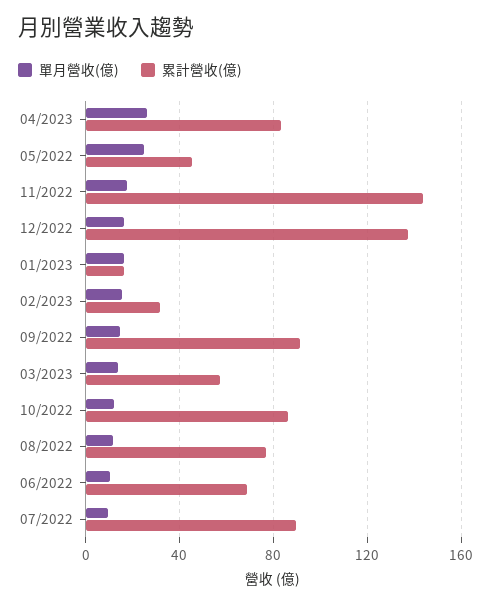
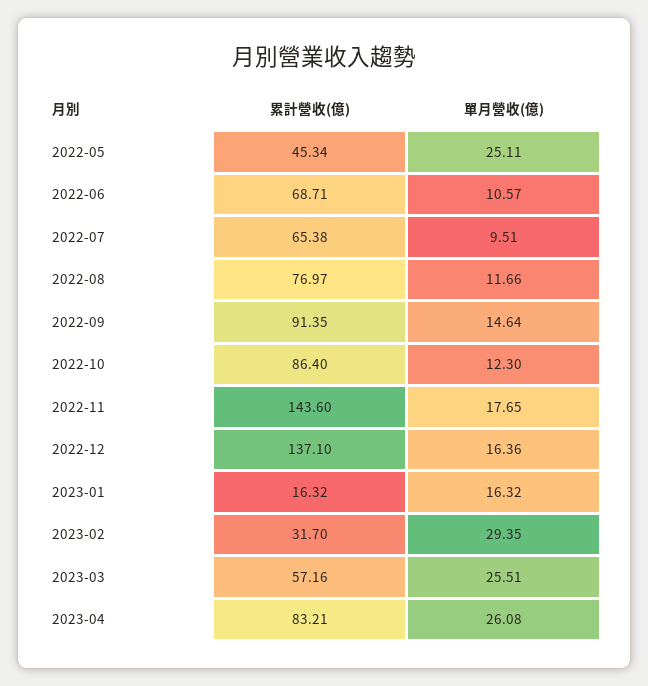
單月營收(億), 02/2023: 15 -> 29.35
單月營收(億), 03/2023: 15 -> 25.51
累計營收(億), 07/2022: 90 -> 65.38

